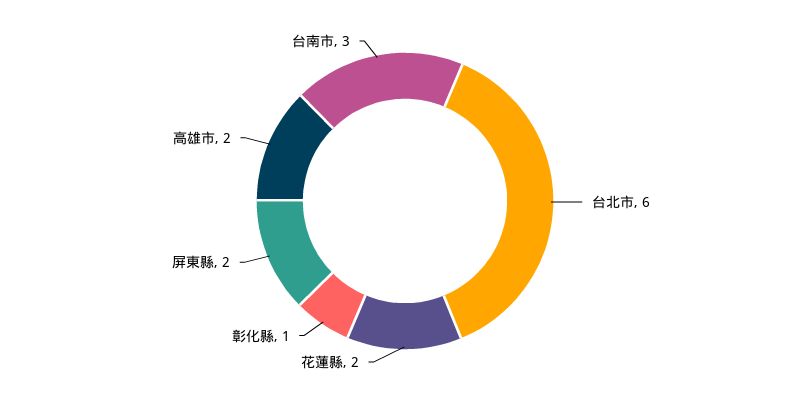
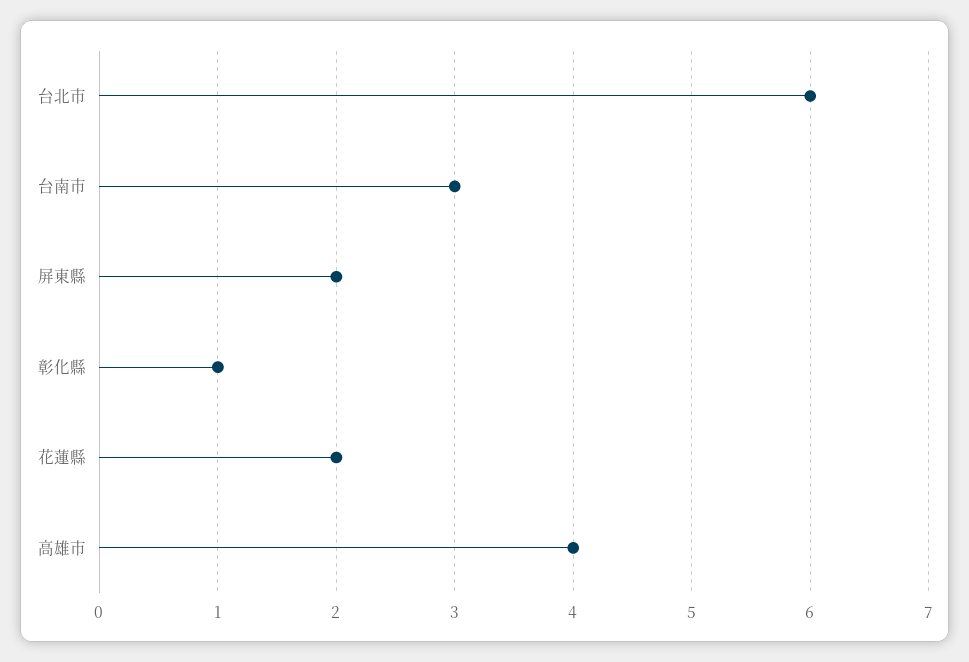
高雄市: 2 -> 4

